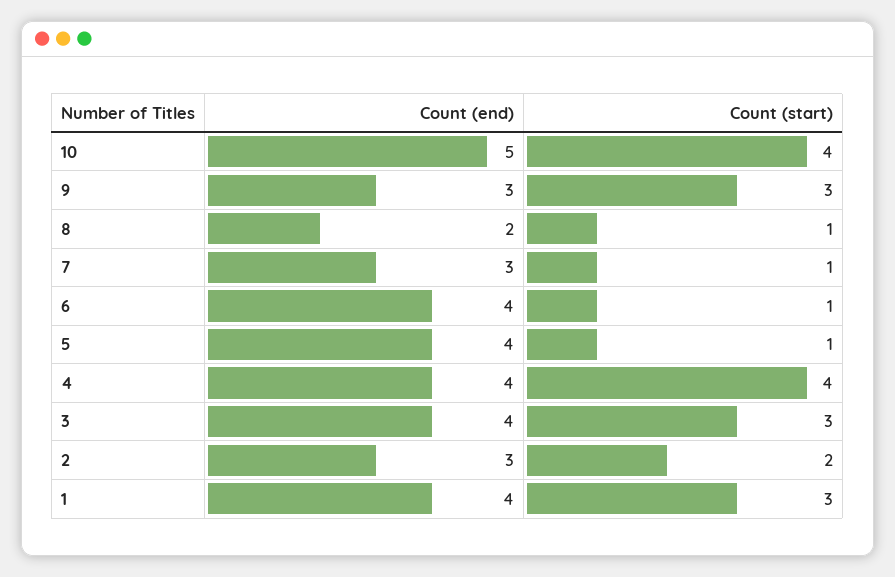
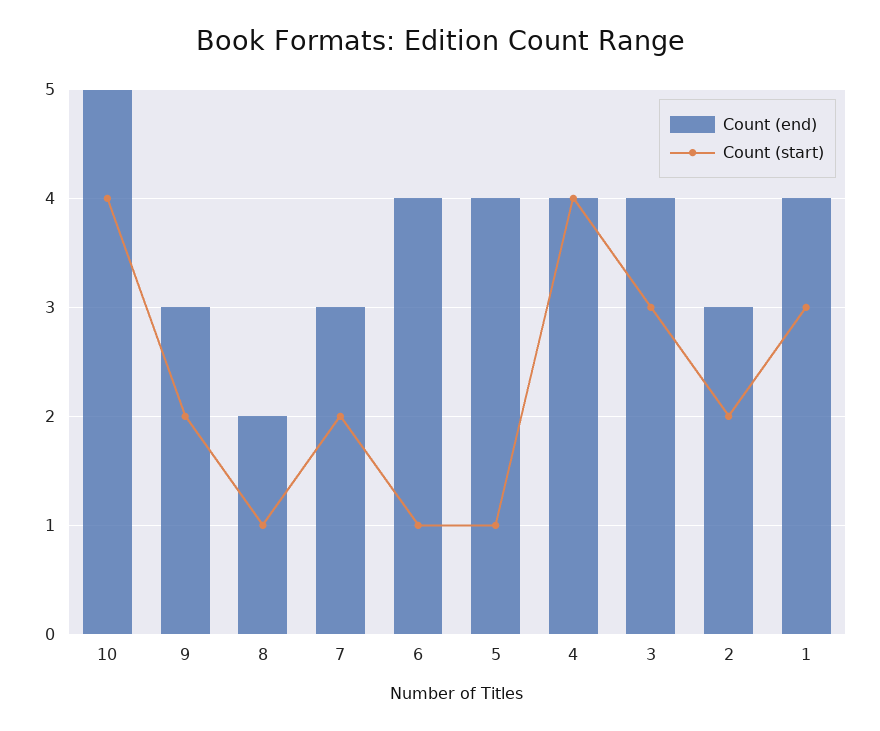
Count (start), 9: 3 -> 2
Count (start), 7: 1 -> 2

